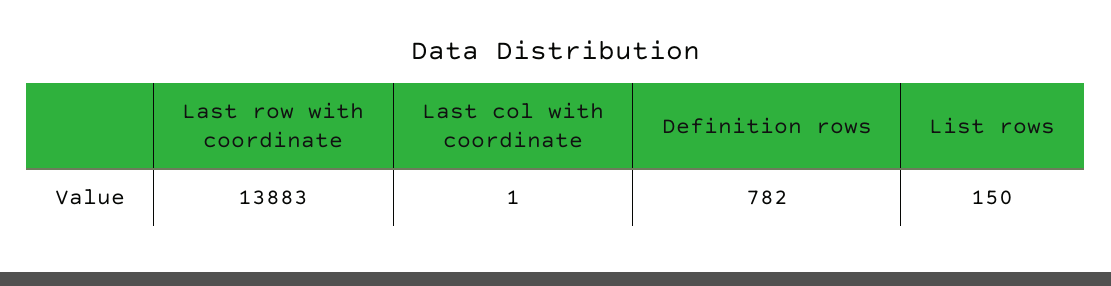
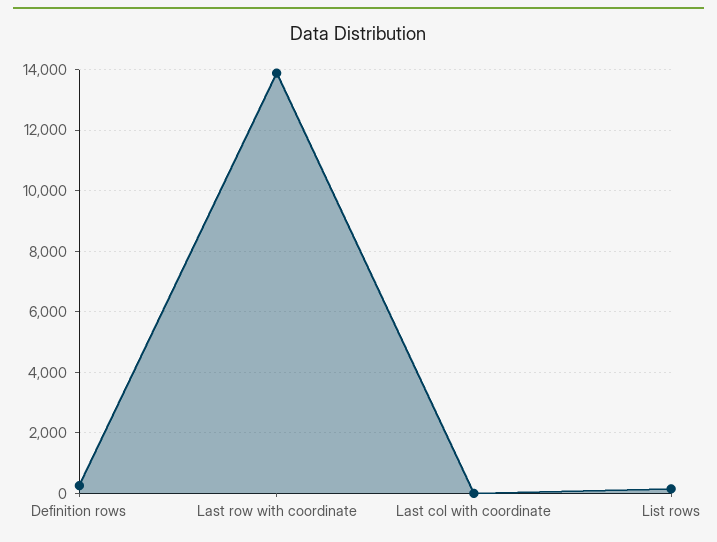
Definition rows: 782 -> 200

